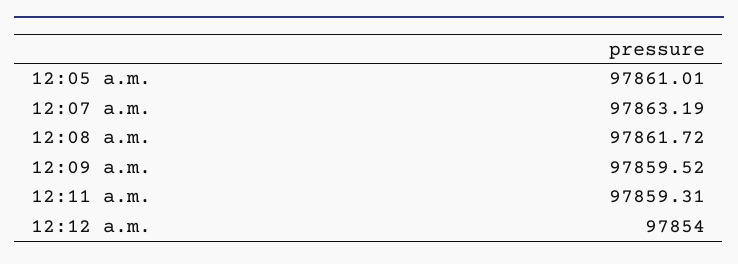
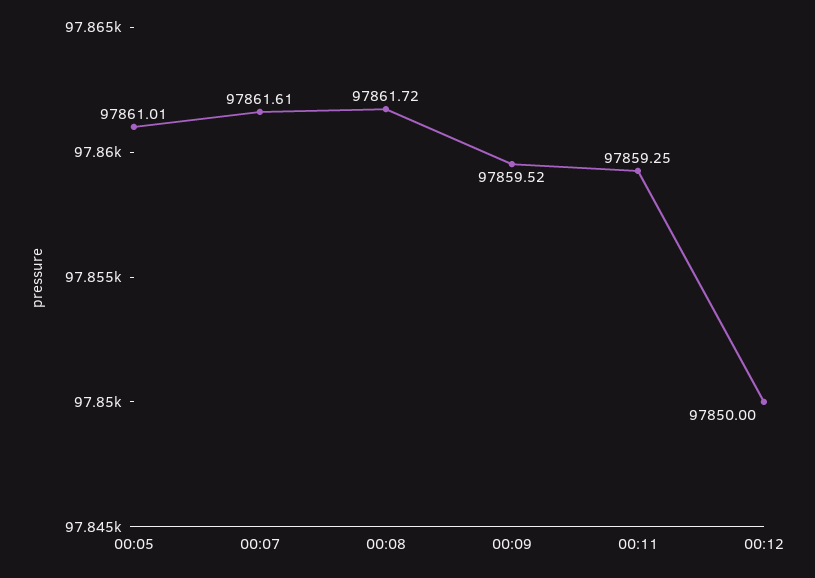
12:07 a.m.: 97863.19 -> 97861.61
12:11 a.m.: 97859.31 -> 97859.25
12:12 a.m.: 97854 -> 97850

